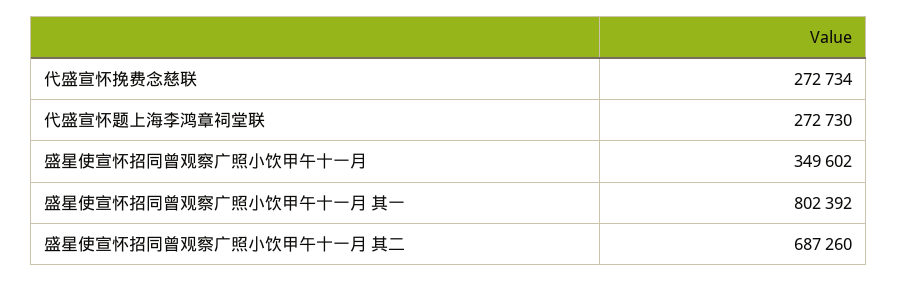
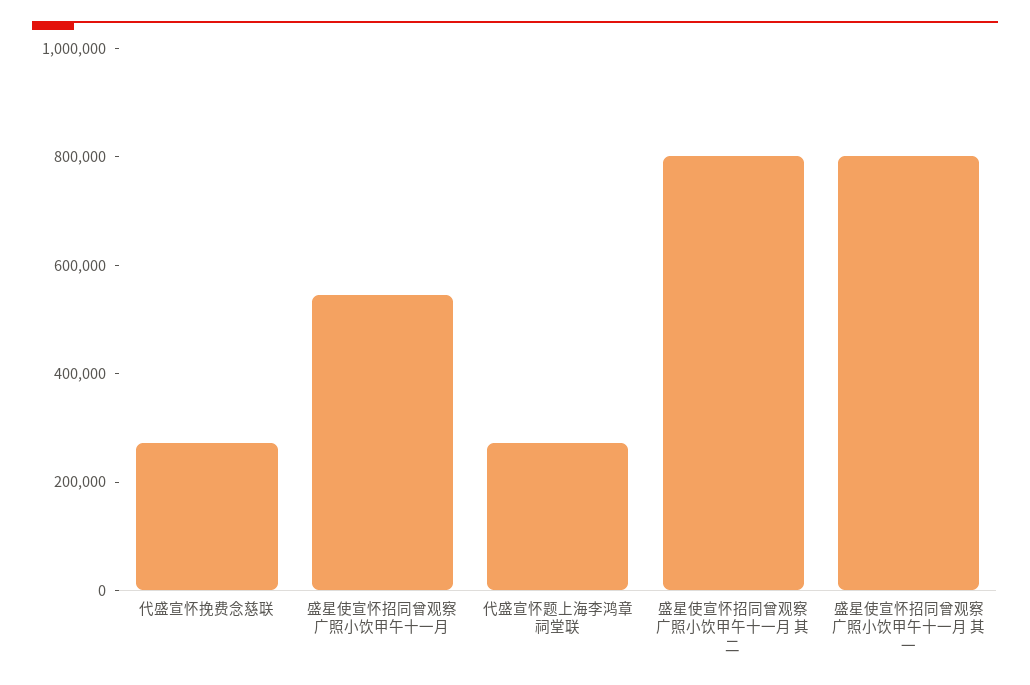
盛星使宣怀招同曾观察广照小饮甲午十一月: 349602 -> 550000
盛星使宣怀招同曾观察广照小饮甲午十一月 其二: 687260 -> 800000

